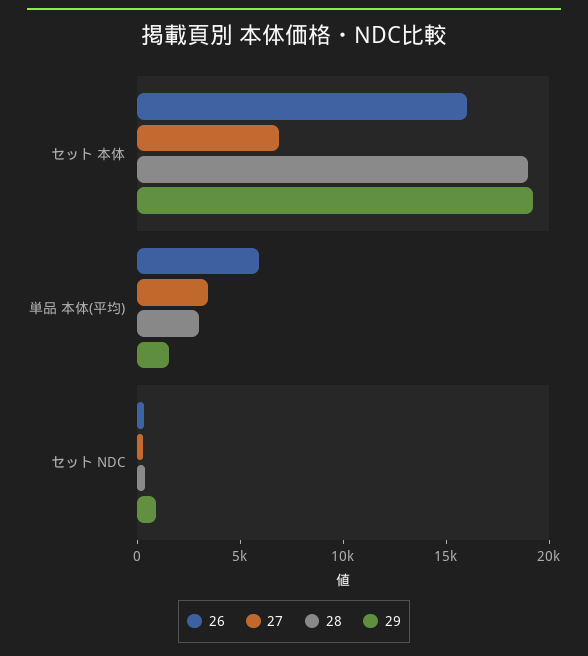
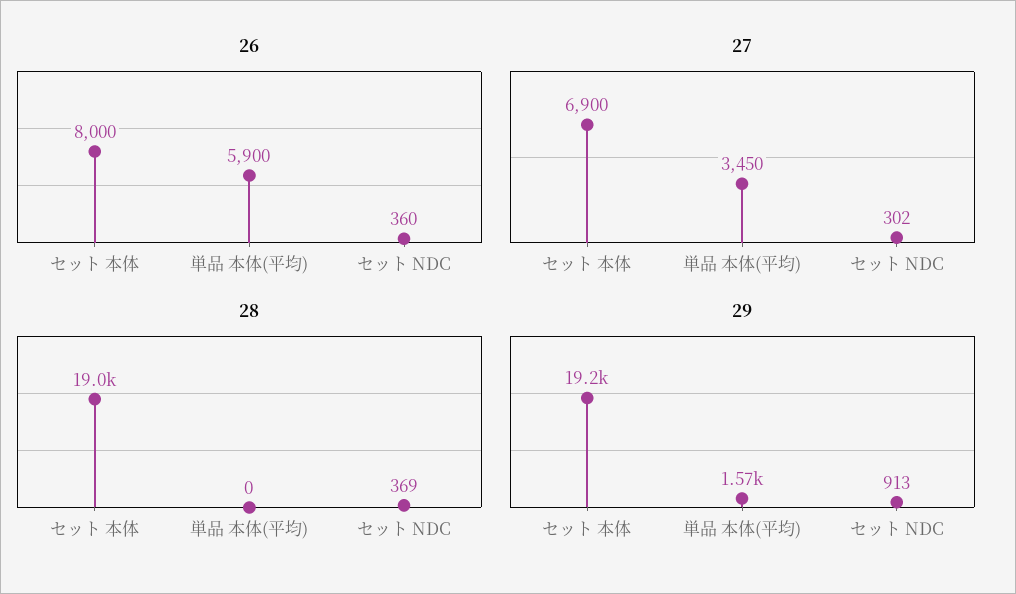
26, セット 本体: 16000 -> 8000
28, 単品 本体(平均): 3000 -> 0

